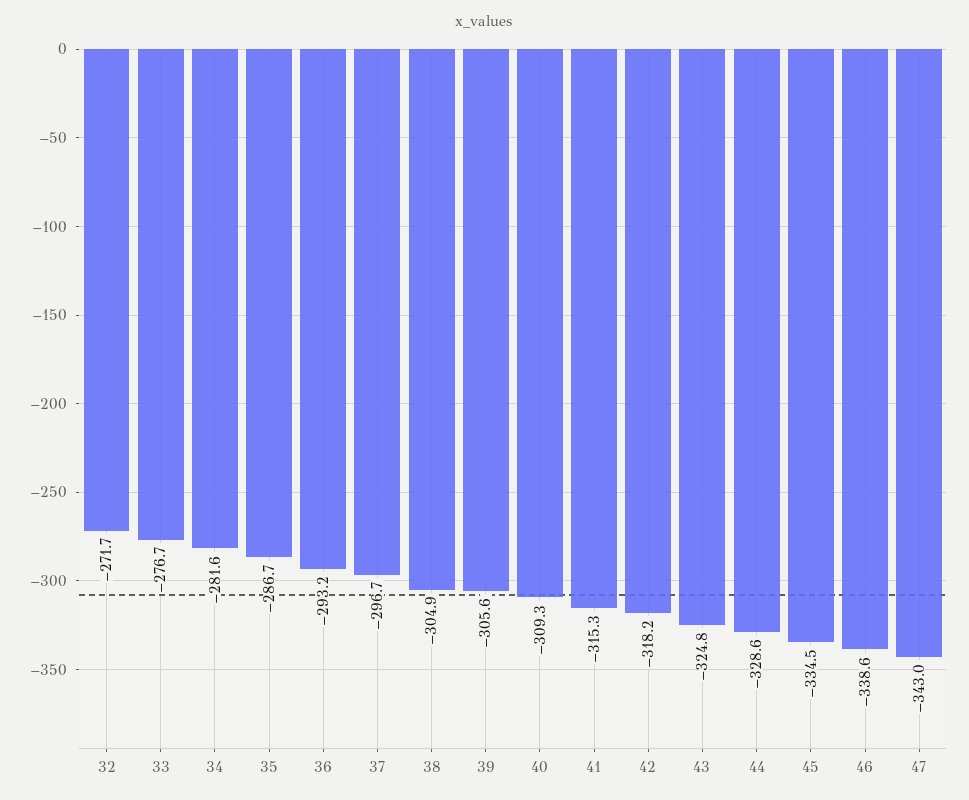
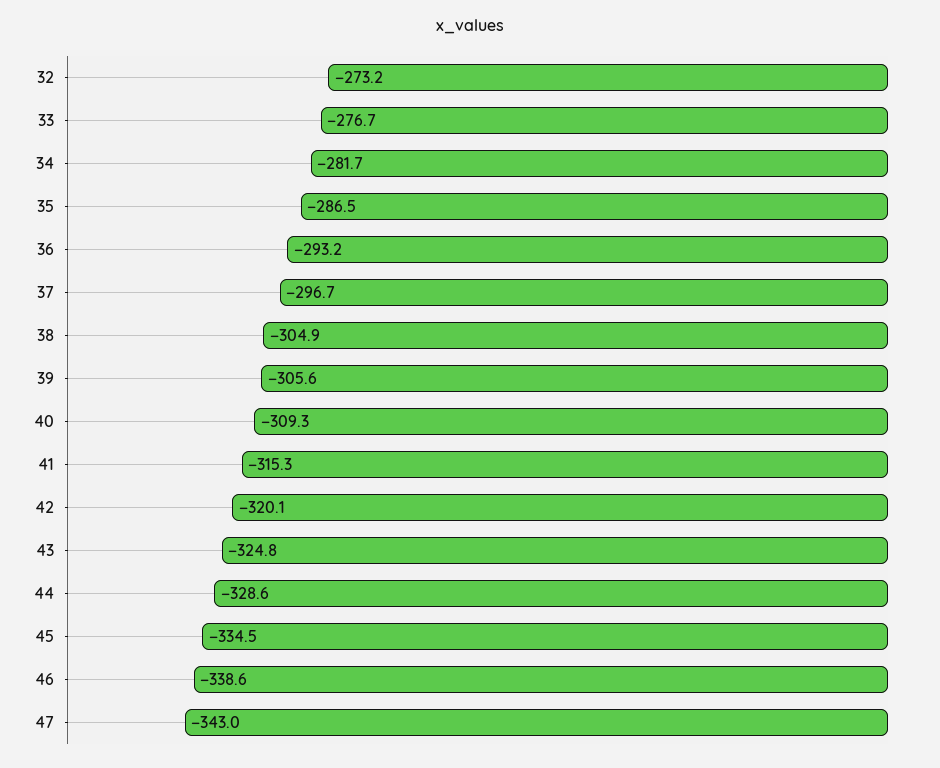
32: -271.7 -> -273.2
34: -281.6 -> -281.7
35: -286.7 -> -286.5
42: -318.2 -> -320.1

